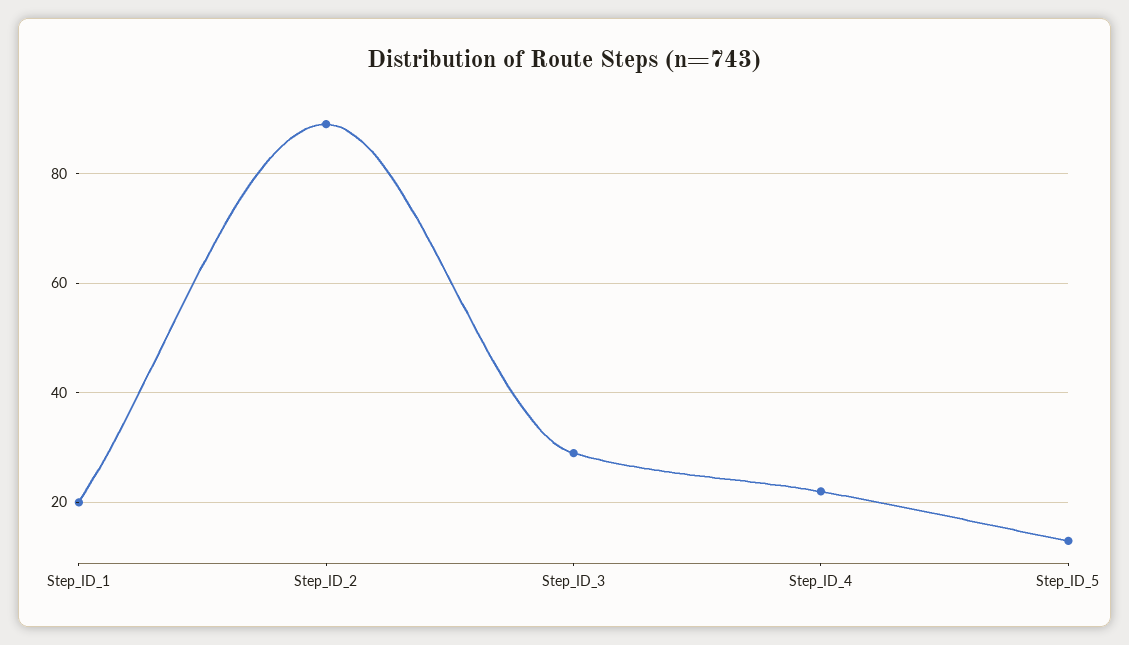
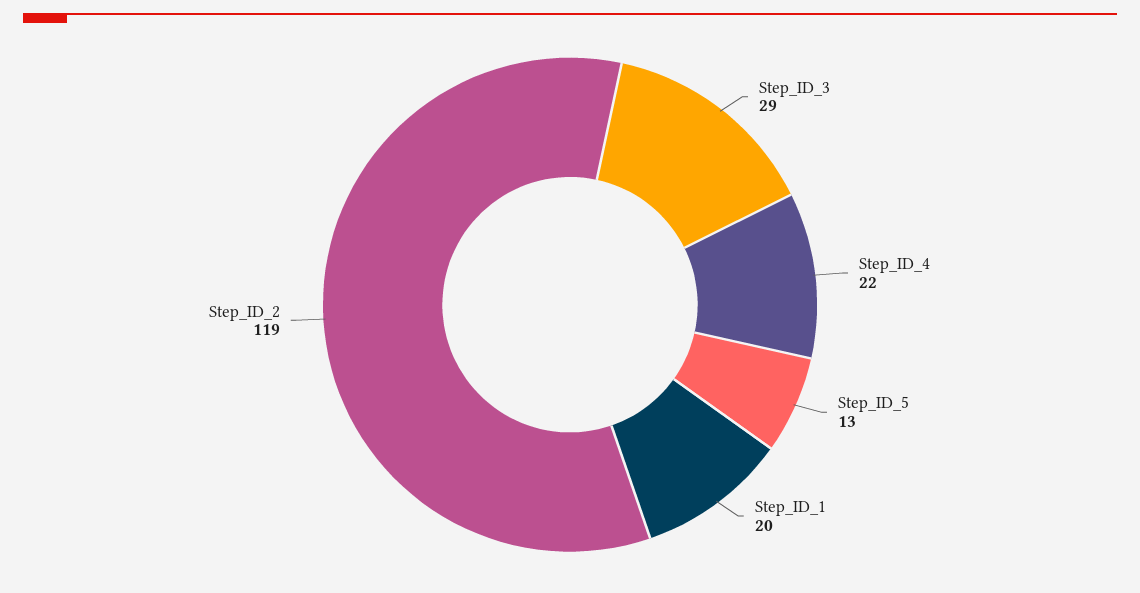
Step_ID_2: 90 -> 119

